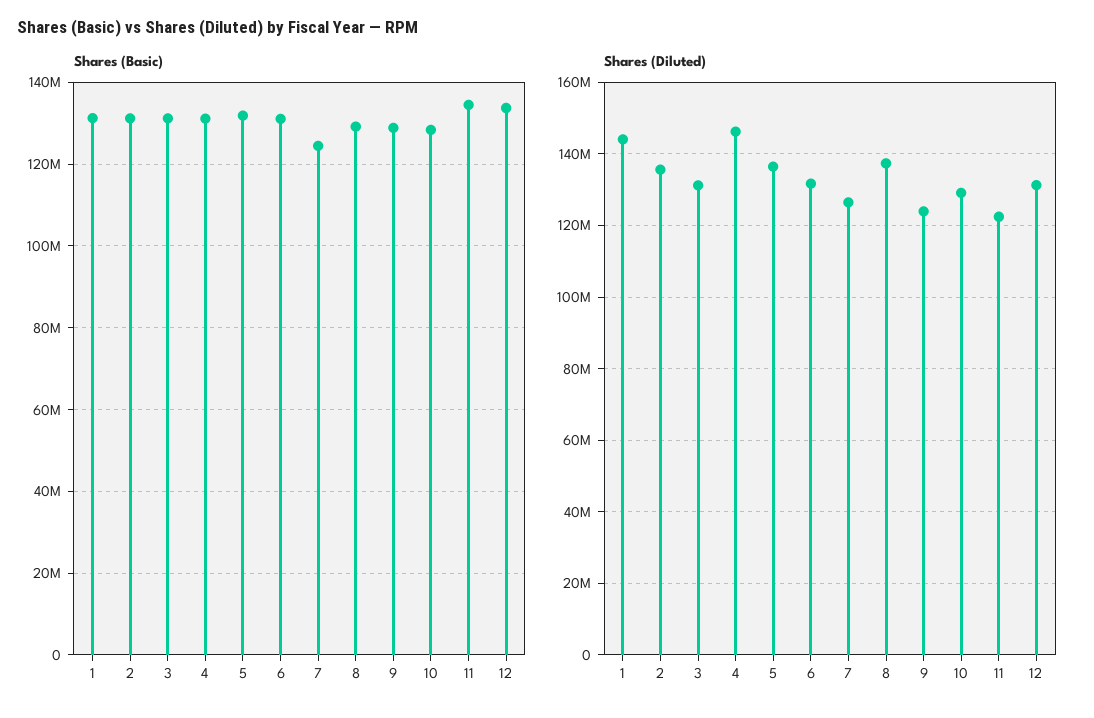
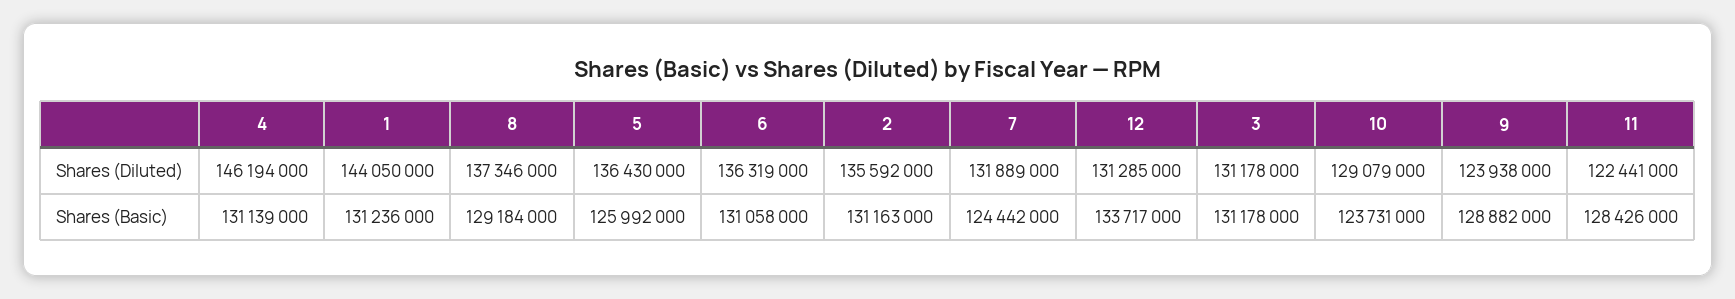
Shares (Basic), 5: 132000000 -> 125992000
Shares (Basic), 10: 128000000 -> 123731000
Shares (Basic), 11: 134000000 -> 128426000
Shares (Diluted), 6: 132000000 -> 136319000
Shares (Diluted), 7: 126000000 -> 131889000

